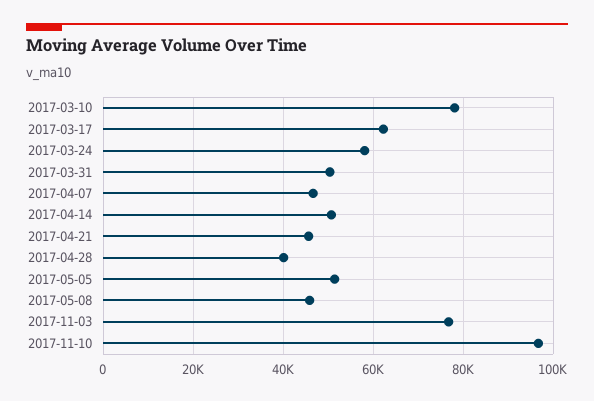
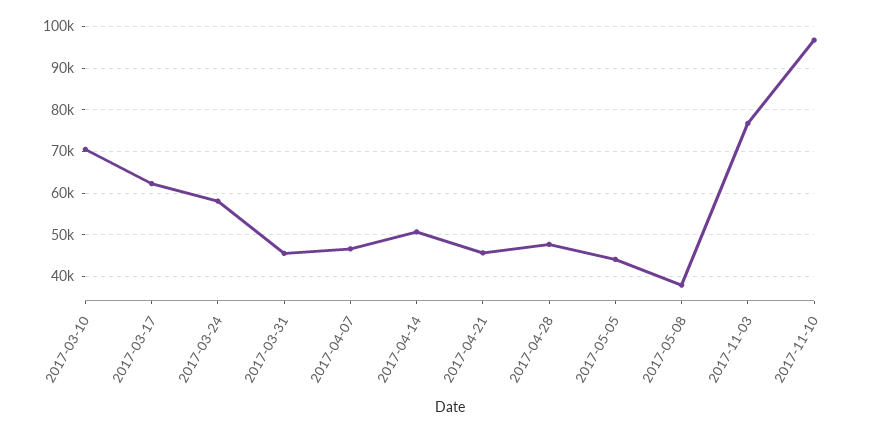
2017-03-10: 78000 -> 70000
2017-03-31: 50000 -> 46000
2017-04-28: 40000 -> 48000
2017-05-05: 52000 -> 44000
2017-05-08: 46000 -> 38000

